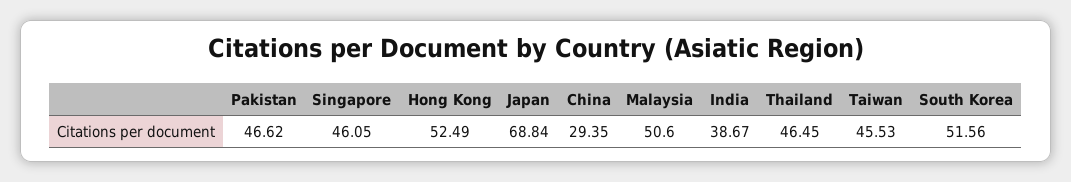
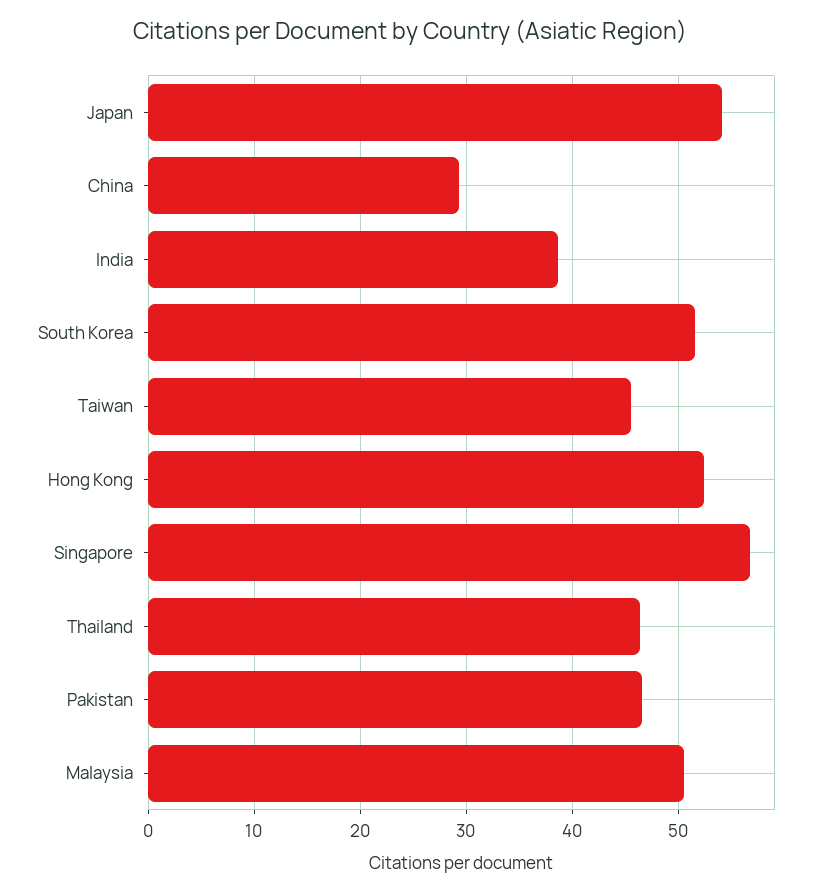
Singapore: 46.05 -> 57
Japan: 68.84 -> 54

